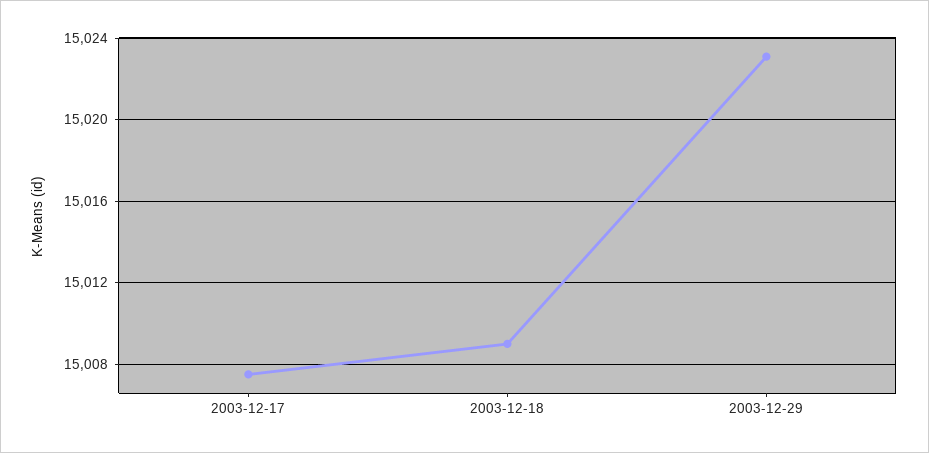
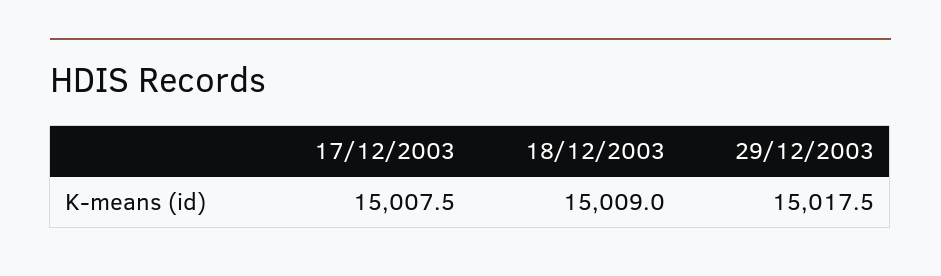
2003-12-29: 15023 -> 15017.5

